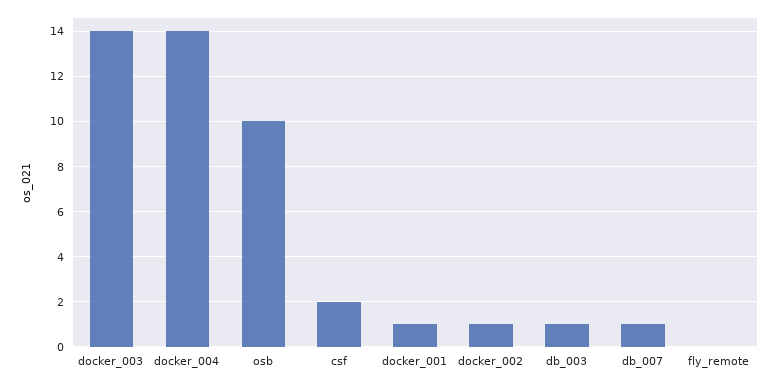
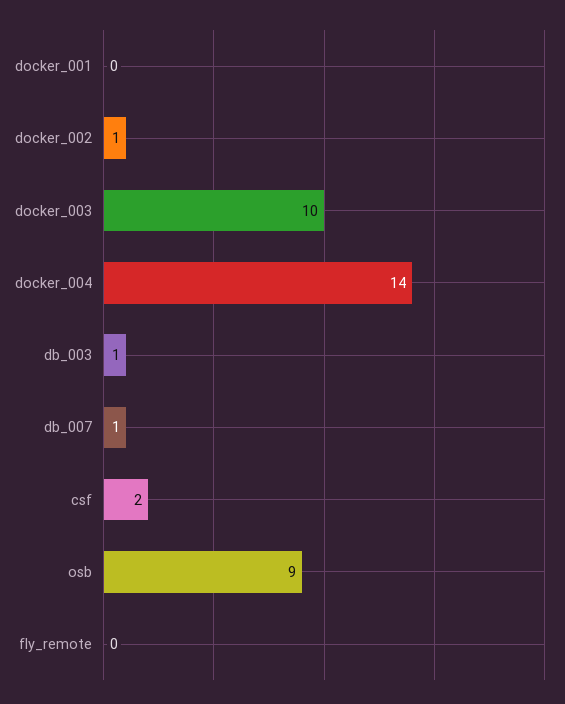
docker_003: 14 -> 10
osb: 10 -> 9
docker_001: 1 -> 0

